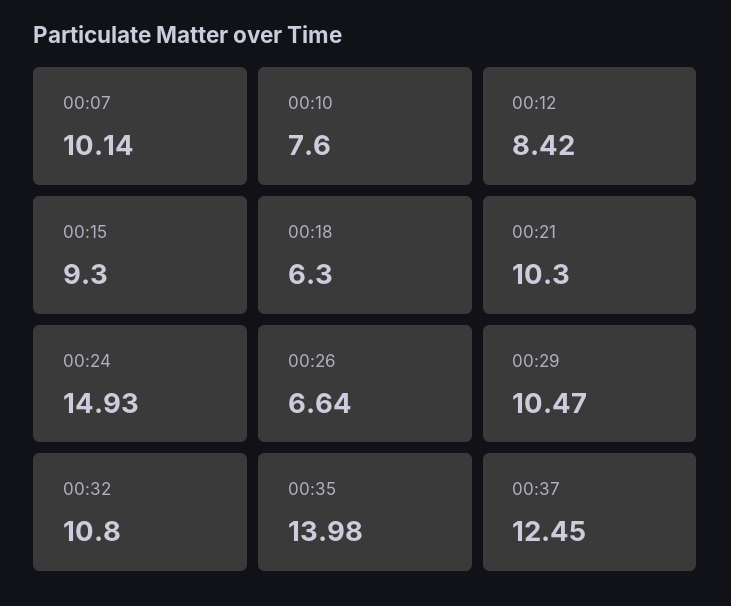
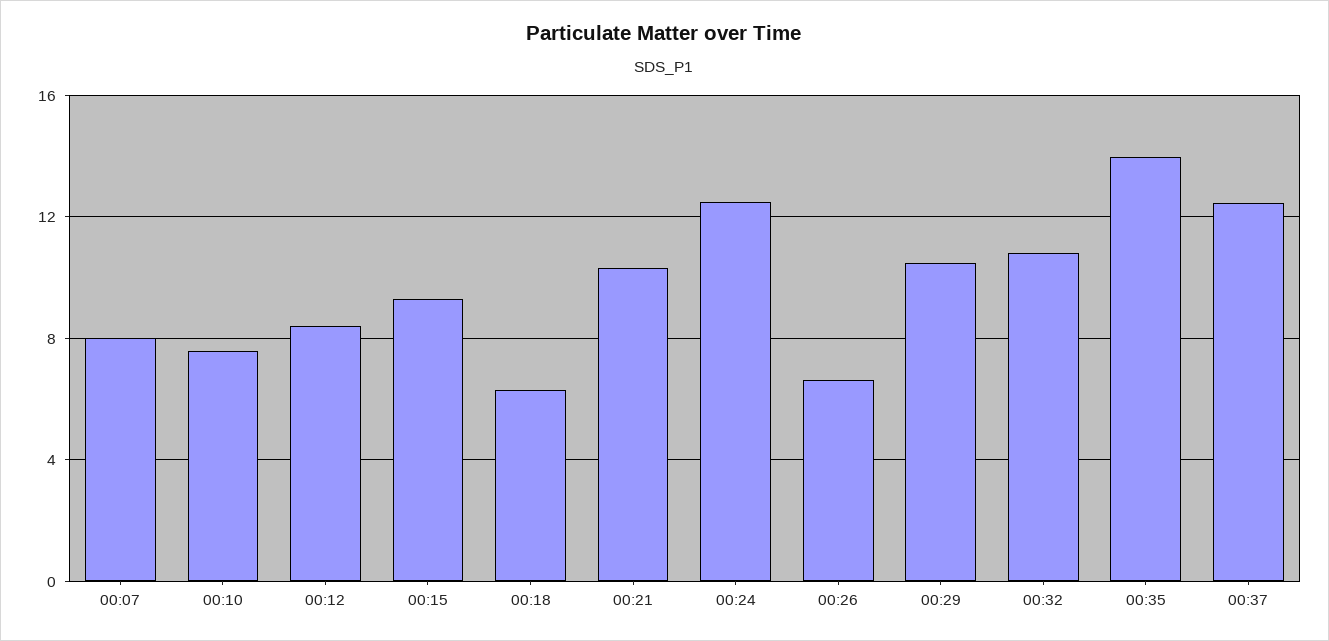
00:07: 10.14 -> 8
00:24: 14.93 -> 12.5

